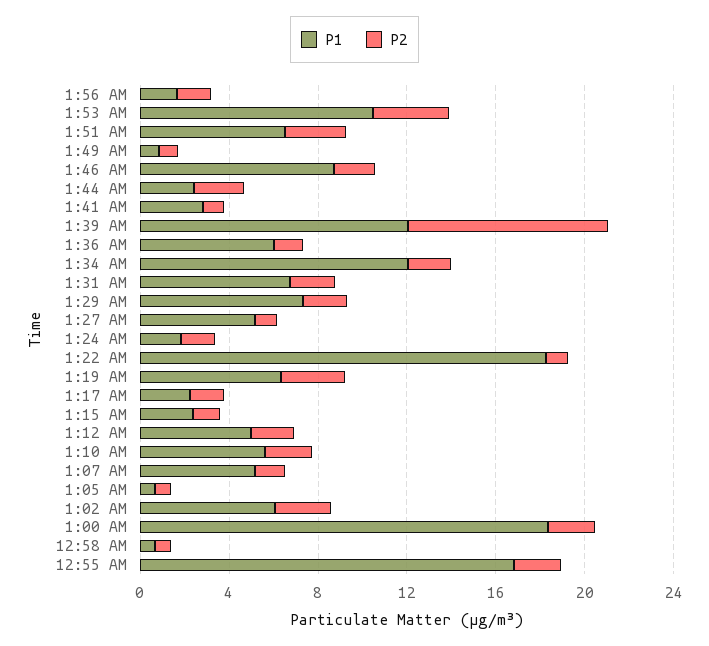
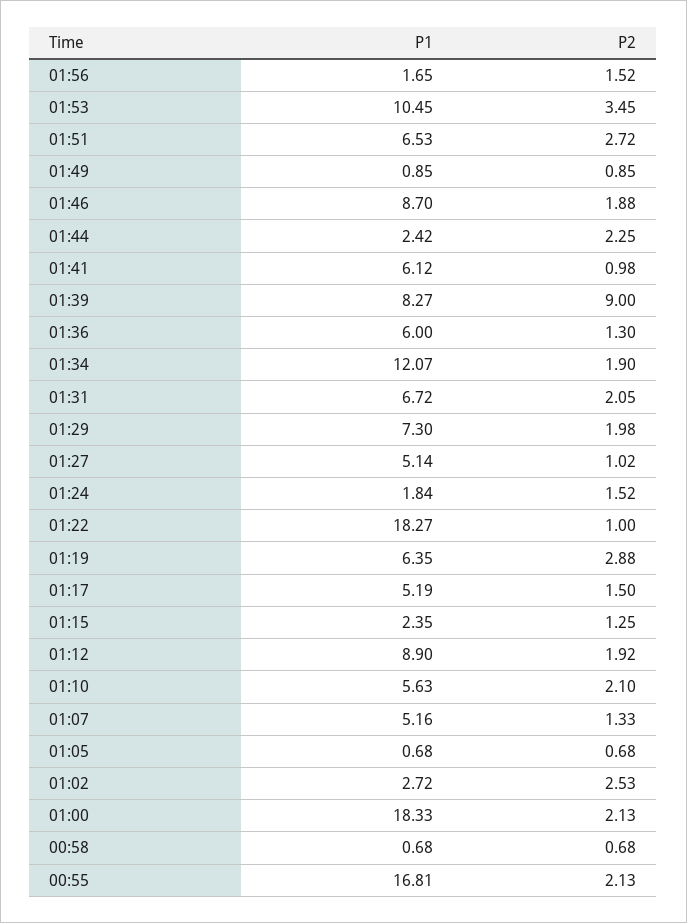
P1, 1:41 AM: 3 -> 6.12
P1, 1:39 AM: 12 -> 8.27
P1, 1:17 AM: 2 -> 5.19
P1, 1:12 AM: 5 -> 8.9
P1, 1:02 AM: 6 -> 2.72

